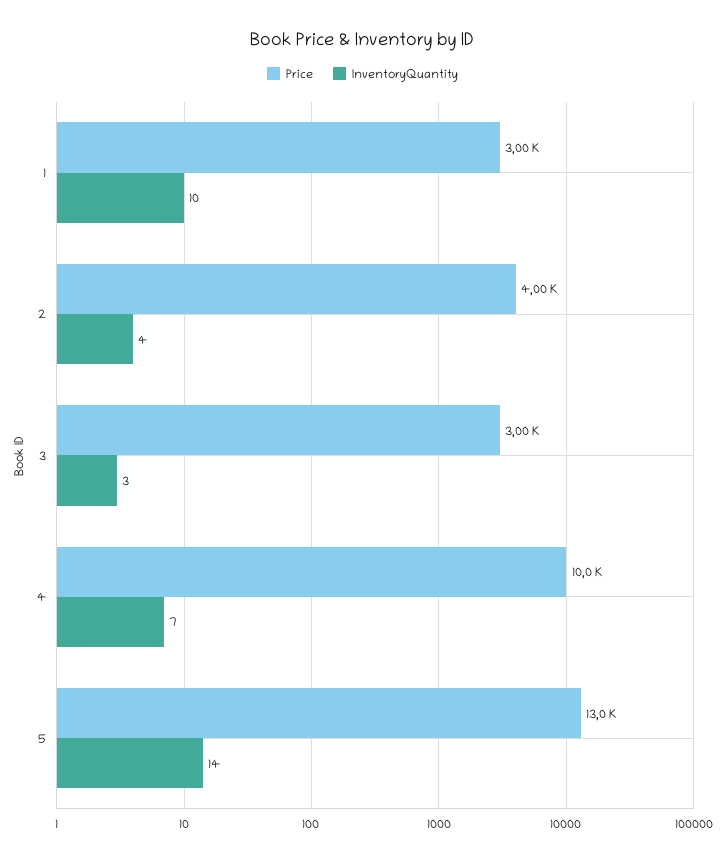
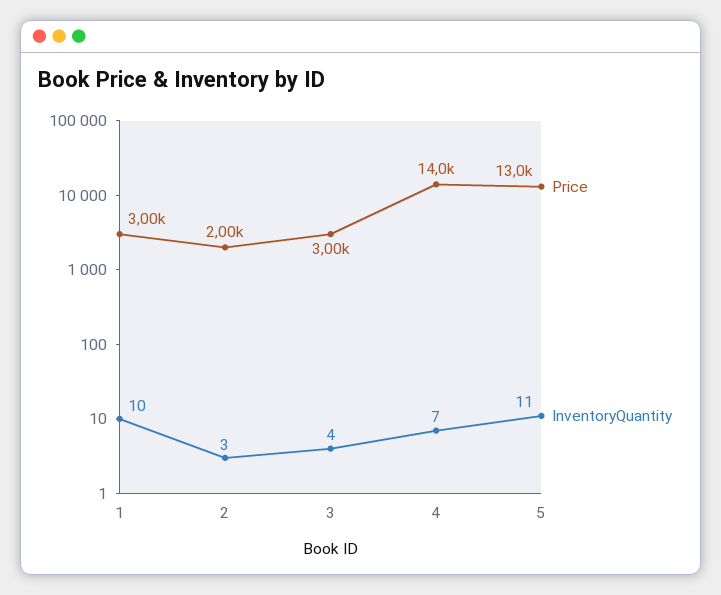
Price, 2: 4000 -> 2000
InventoryQuantity, 2: 4 -> 3
InventoryQuantity, 3: 3 -> 4
Price, 4: 10000 -> 14000
InventoryQuantity, 5: 14 -> 11

